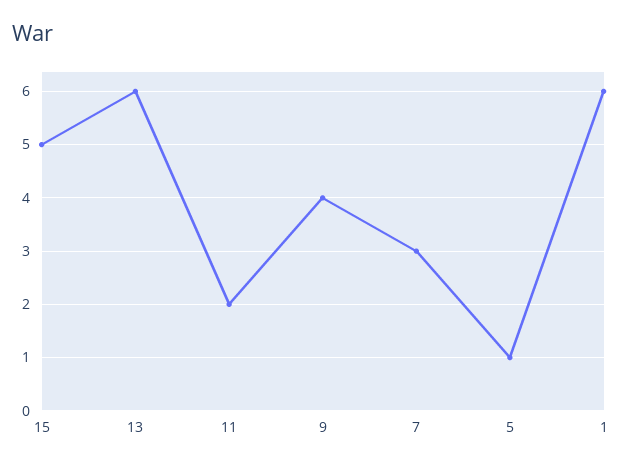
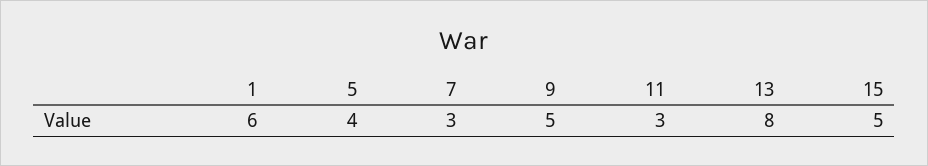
13: 6 -> 8
11: 2 -> 3
9: 4 -> 5
5: 1 -> 4

